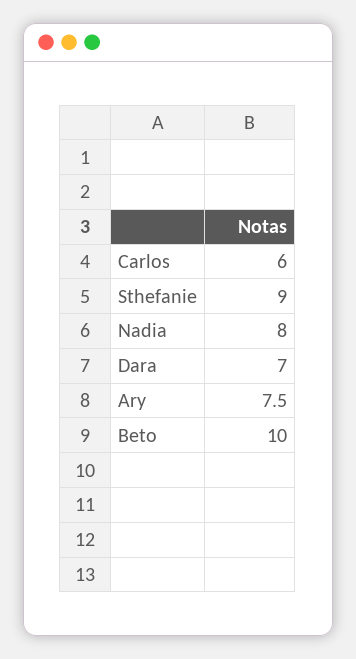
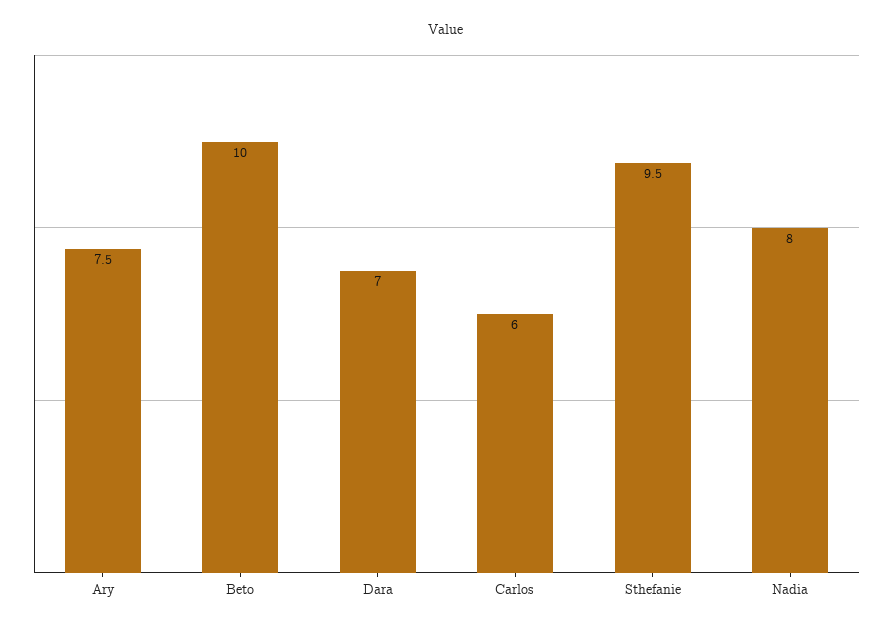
Sthefanie: 9 -> 9.5

